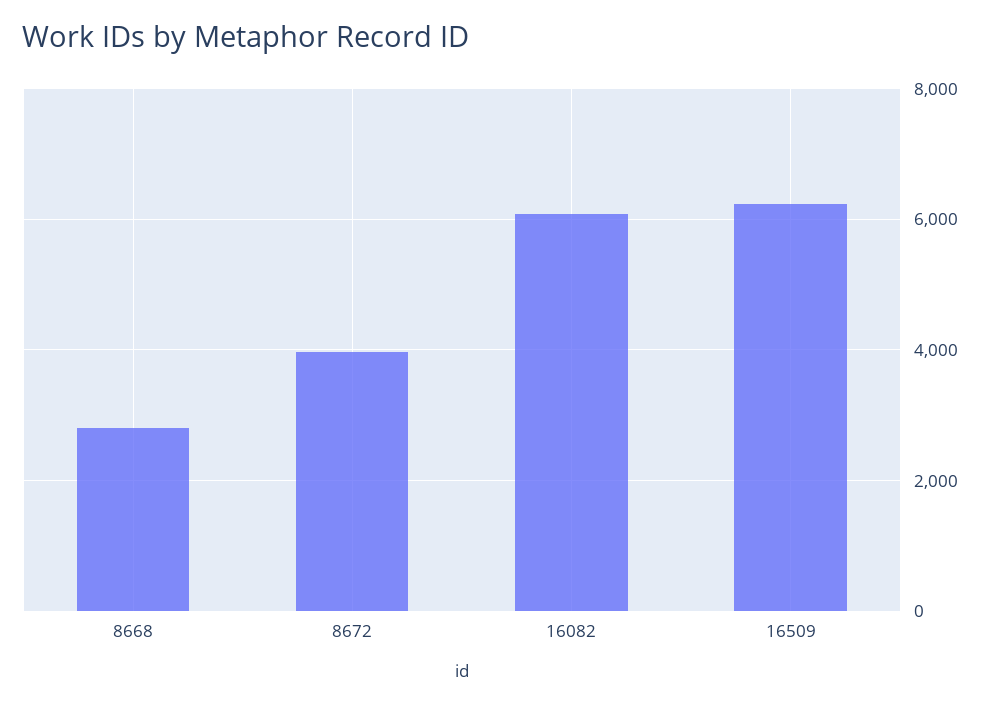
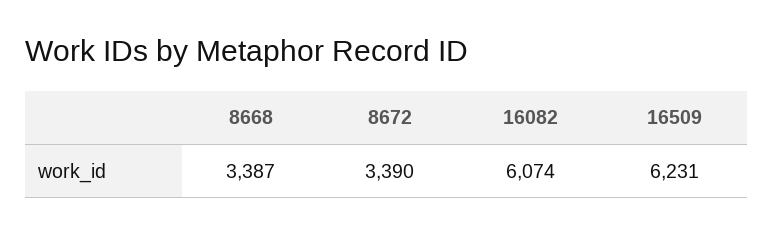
8668: 2800 -> 3387
8672: 4000 -> 3390

